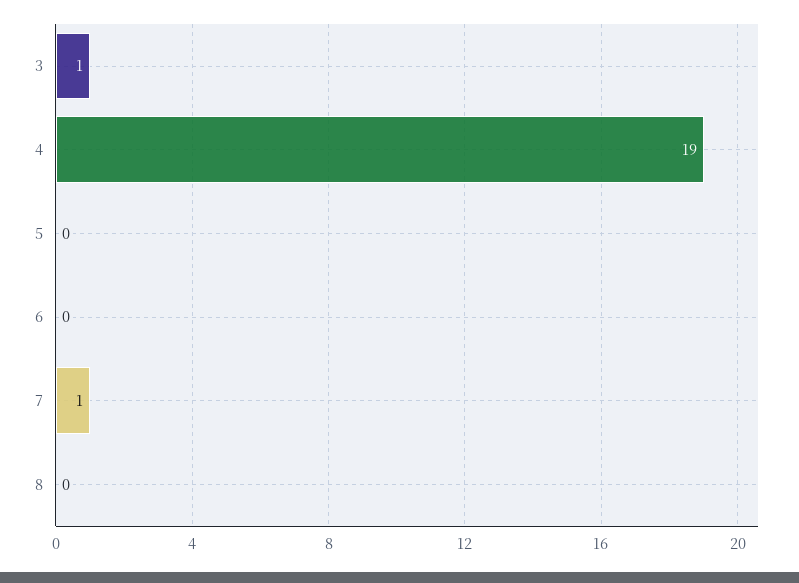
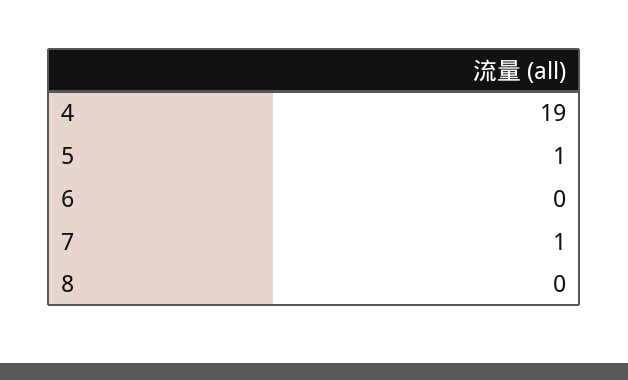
3: 1 -> none
5: 0 -> 1

